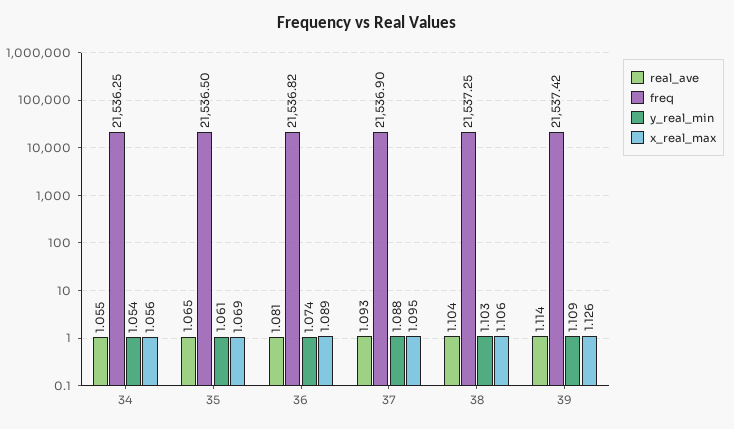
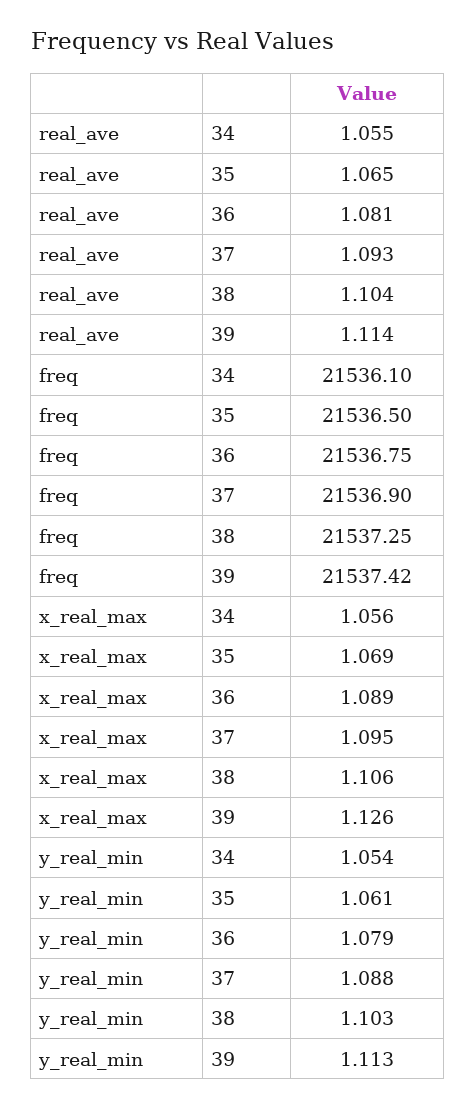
freq, 34: 21536.25 -> 21536.1
freq, 36: 21536.82 -> 21536.75
y_real_min, 36: 1.074 -> 1.079
y_real_min, 39: 1.109 -> 1.113

